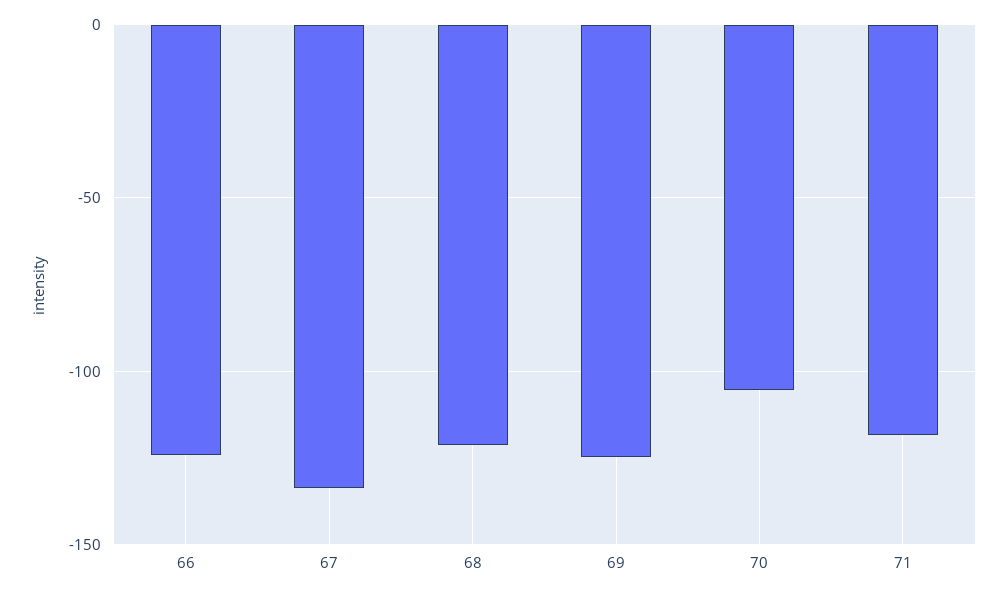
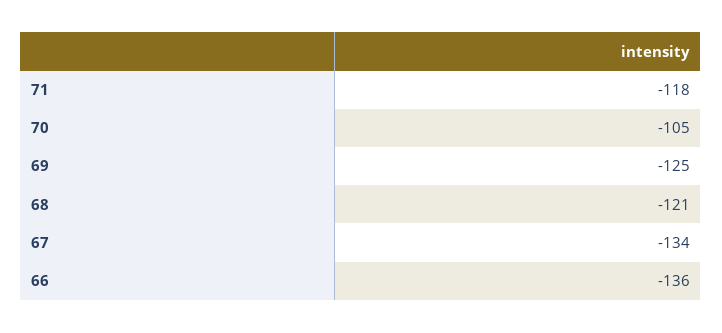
66: -125 -> -136

